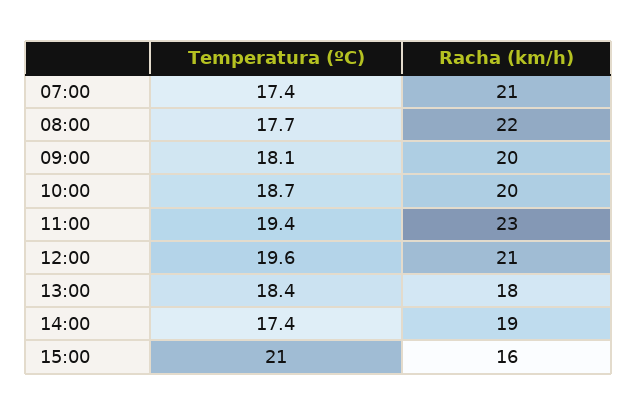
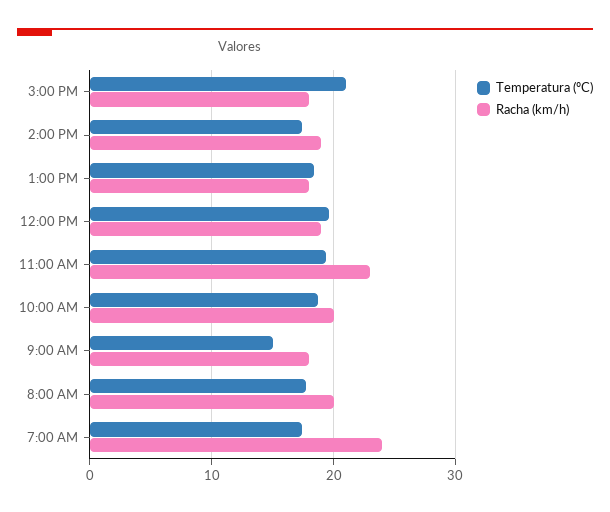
Racha (km/h), 07:00: 21 -> 24
Racha (km/h), 08:00: 22 -> 20
Temperatura (ºC), 09:00: 18.1 -> 15
Racha (km/h), 09:00: 20 -> 18
Racha (km/h), 12:00: 21 -> 19
Racha (km/h), 15:00: 16 -> 18

